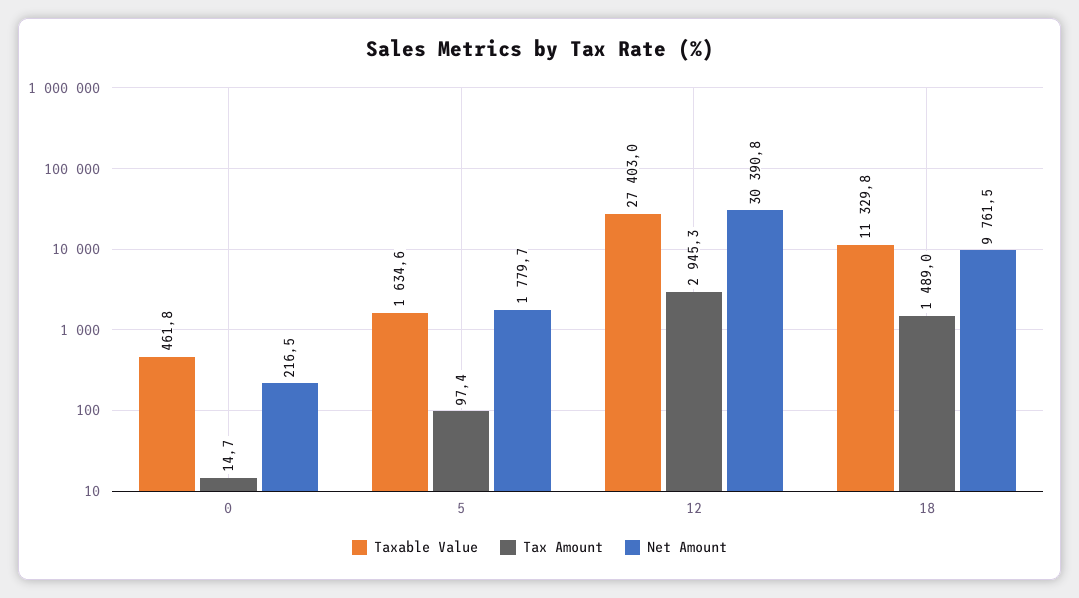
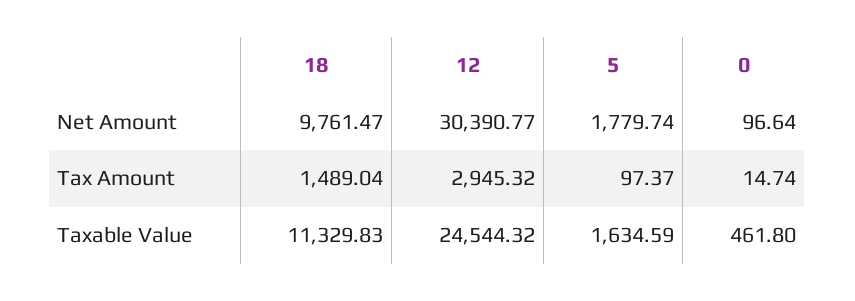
Net Amount, 0: 216.5 -> 96.64
Taxable Value, 12: 27403 -> 24544.32

